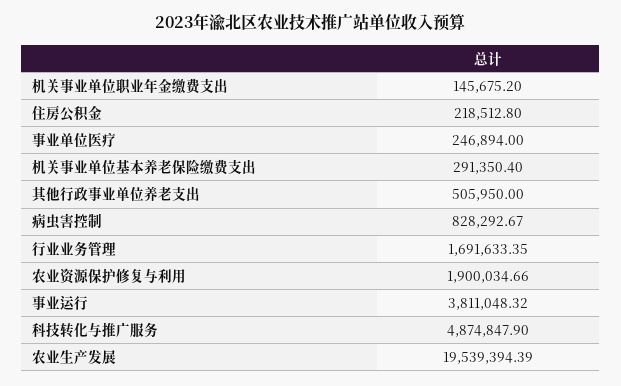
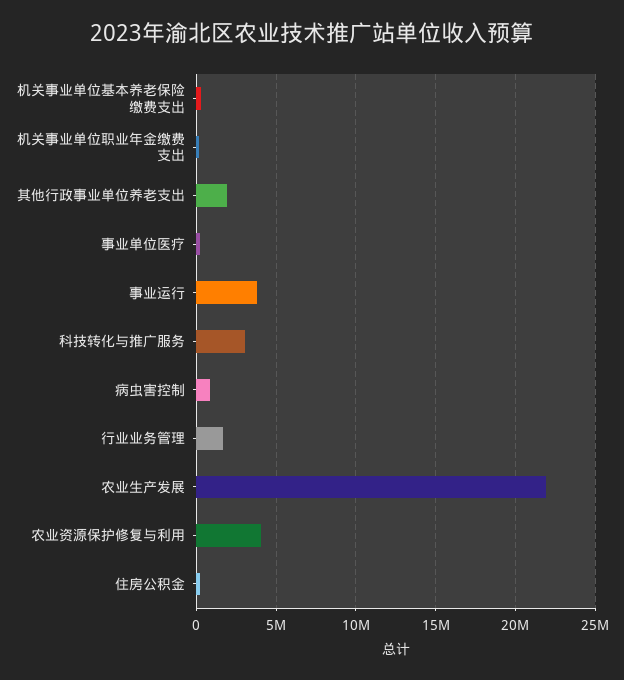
其他行政事业单位养老支出: 505950 -> 2000000
农业资源保护修复与利用: 1900034.66 -> 4000000
科技转化与推广服务: 4874847.9 -> 3000000
农业生产发展: 19539394.39 -> 22000000

